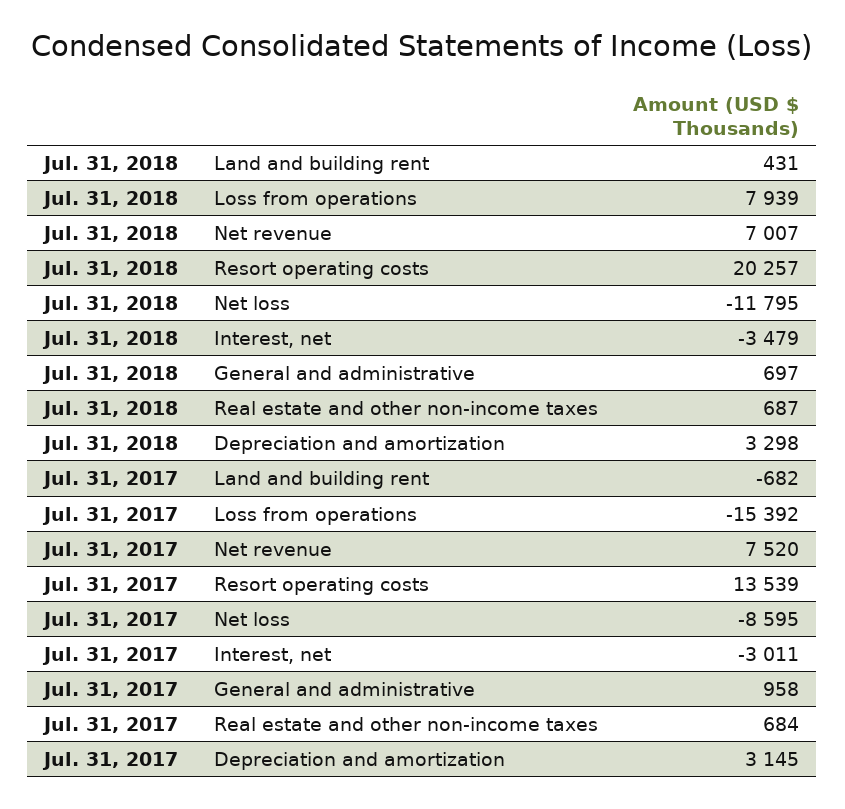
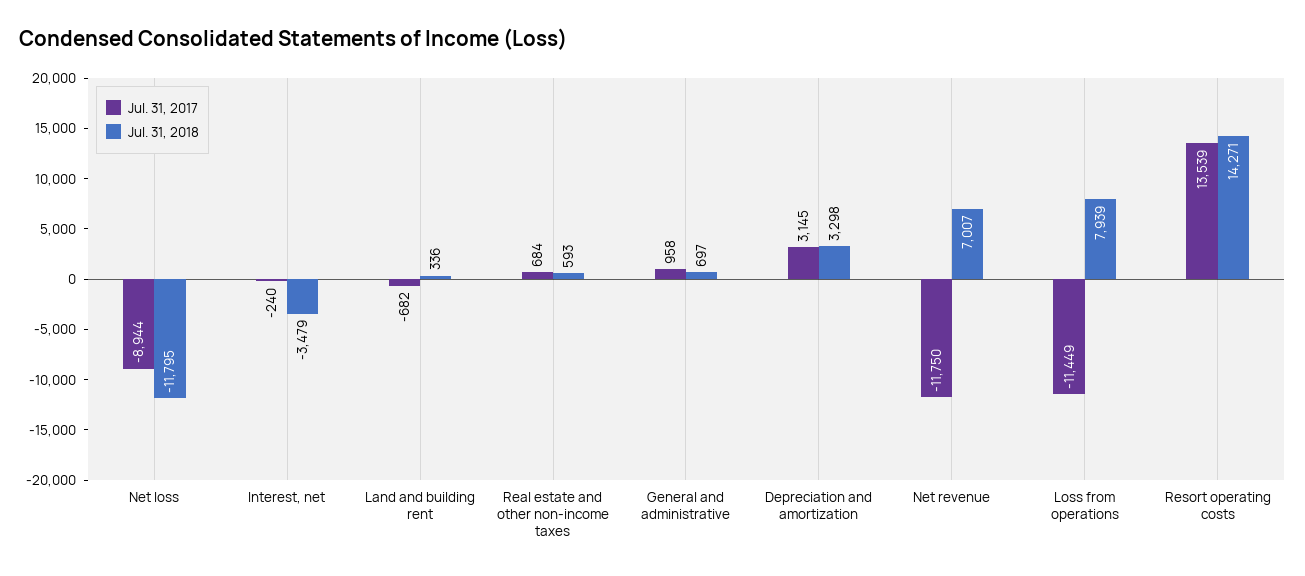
Jul. 31, 2018, Land and building rent: 431 -> 336
Jul. 31, 2018, Resort operating costs: 20257 -> 14271
Jul. 31, 2018, Real estate and other non-income taxes: 687 -> 593
Jul. 31, 2017, Loss from operations: -15392 -> -11449
Jul. 31, 2017, Net revenue: 7520 -> -11750
Jul. 31, 2017, Net loss: -8595 -> -8944
Jul. 31, 2017, Interest, net: -3011 -> -240

